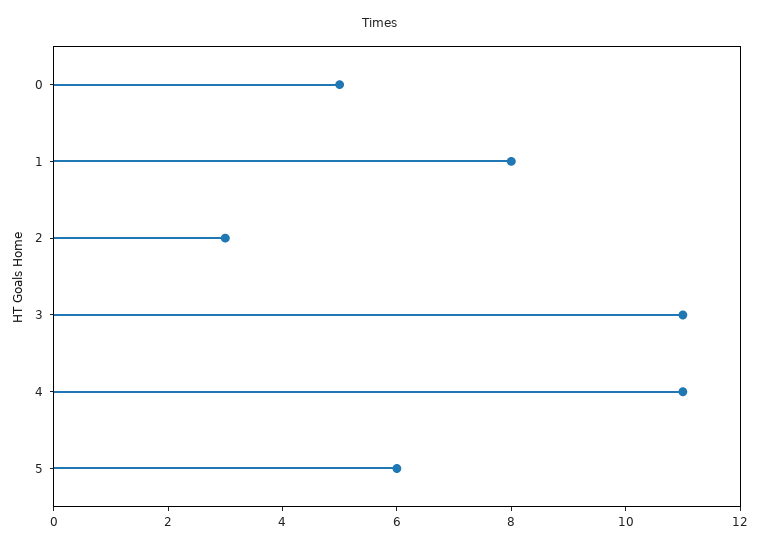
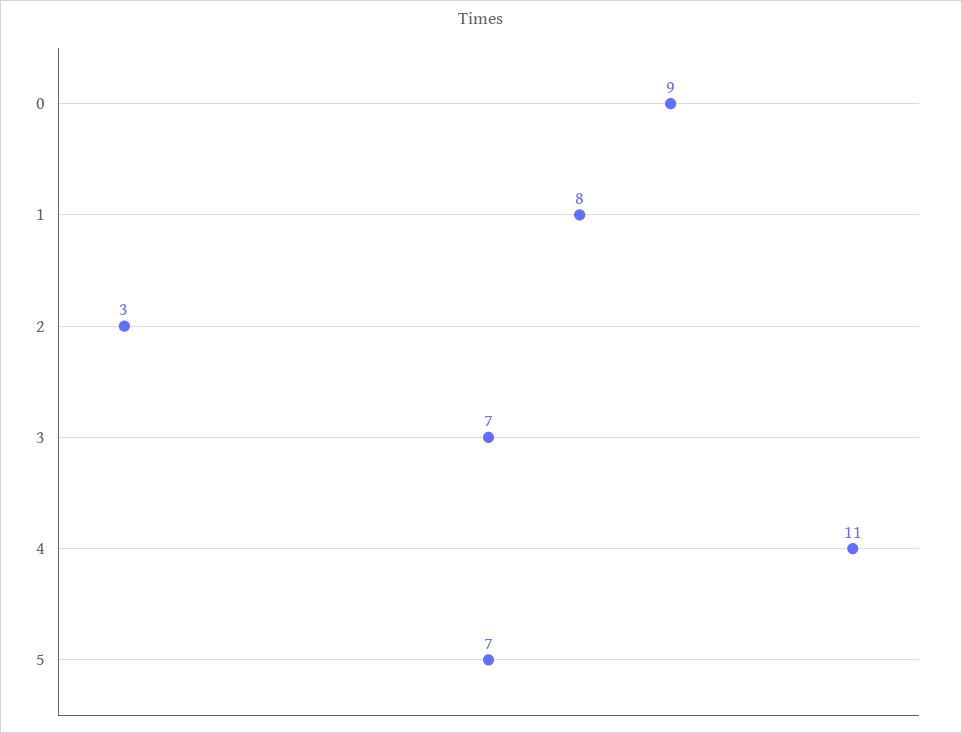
0: 5 -> 9
3: 11 -> 7
5: 6 -> 7

